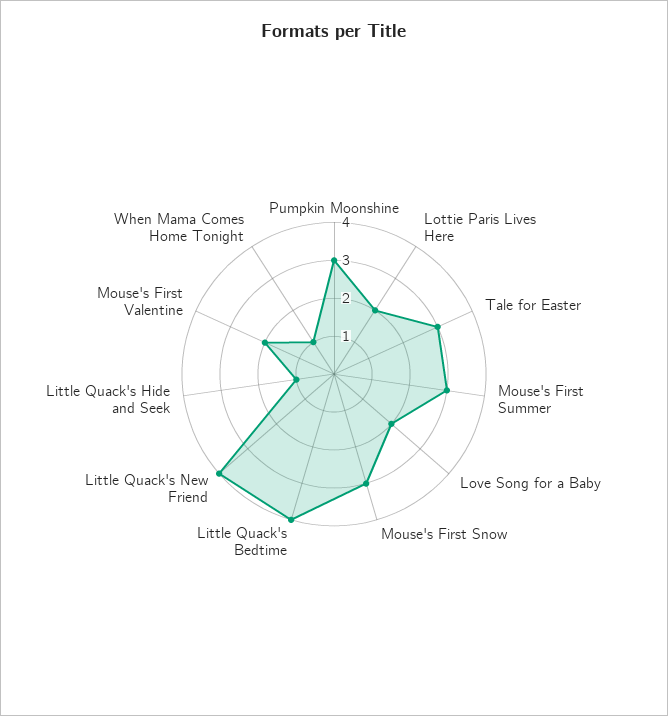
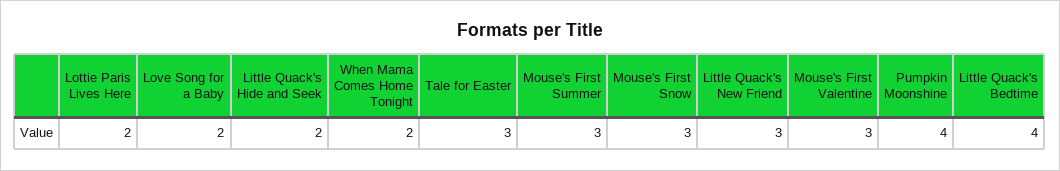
Pumpkin Moonshine: 3 -> 4
Little Quack's New Friend: 4 -> 3
Little Quack's Hide and Seek: 1 -> 2
Mouse's First Valentine: 2 -> 3
When Mama Comes Home Tonight: 1 -> 2

